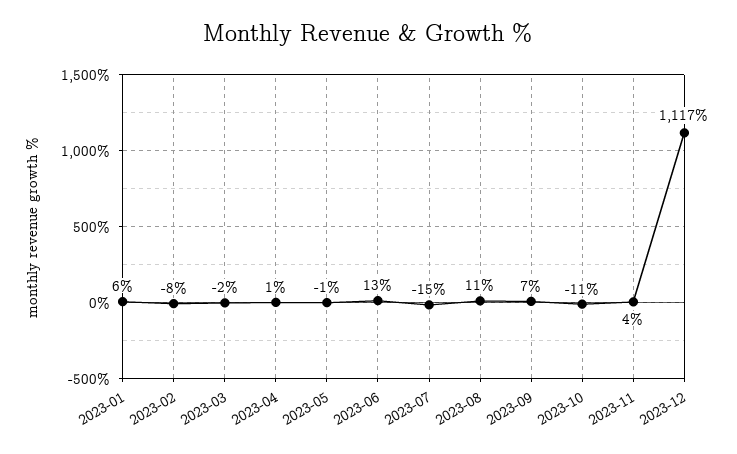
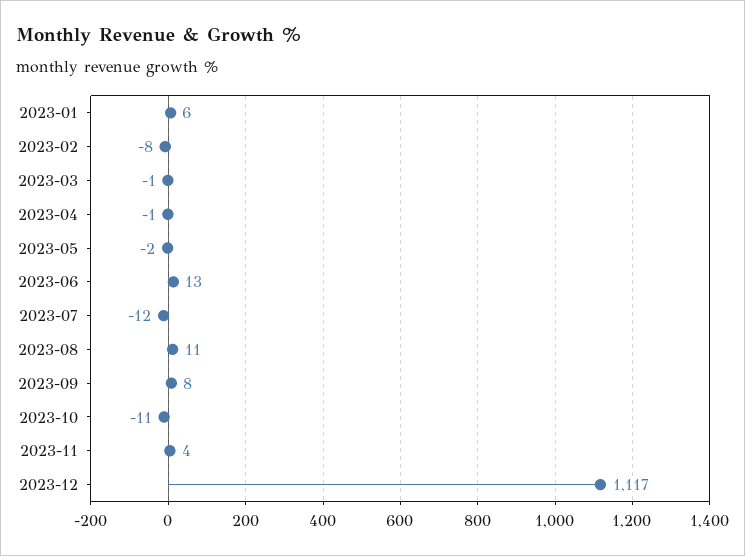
2023-03: -2 -> -1
2023-04: 1 -> -1
2023-05: -1 -> -2
2023-07: -15 -> -12
2023-09: 7 -> 8

